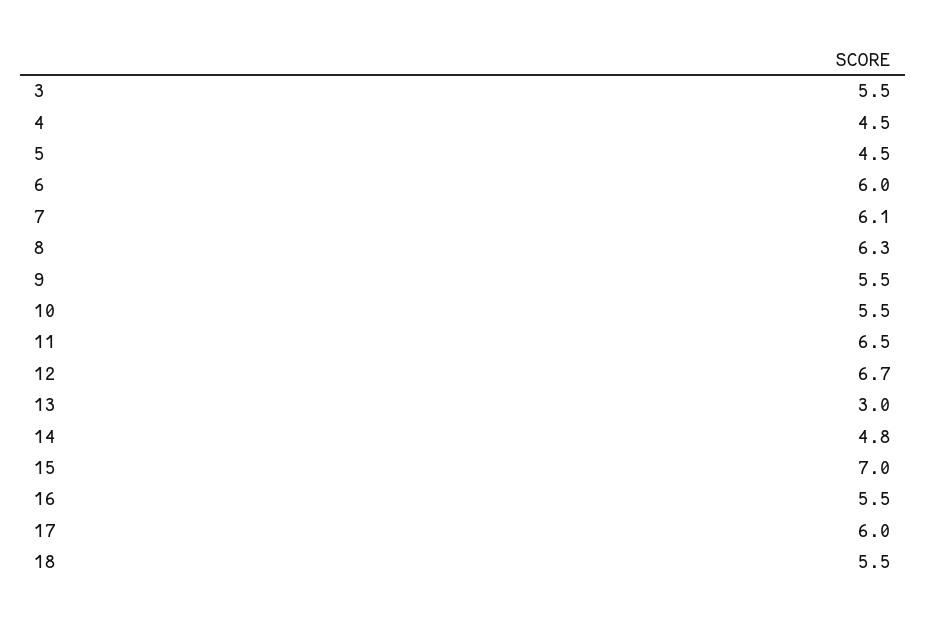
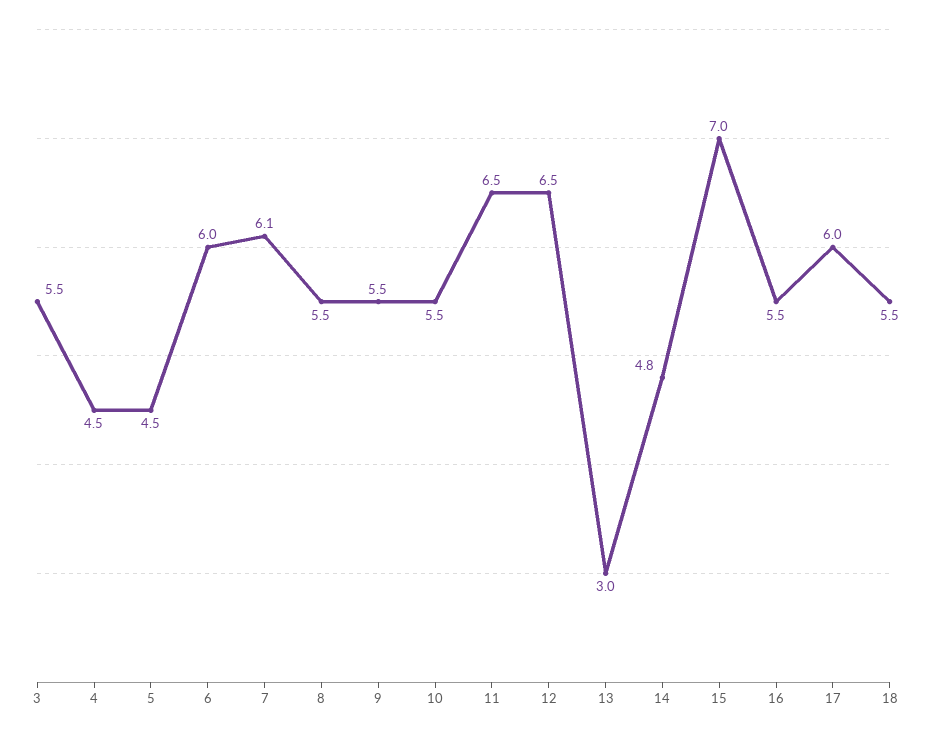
8: 6.3 -> 5.5
12: 6.7 -> 6.5

